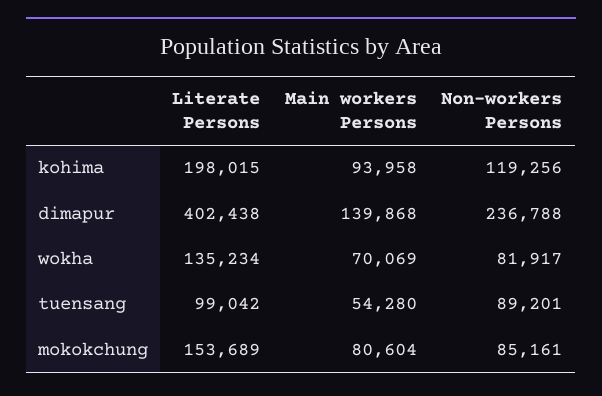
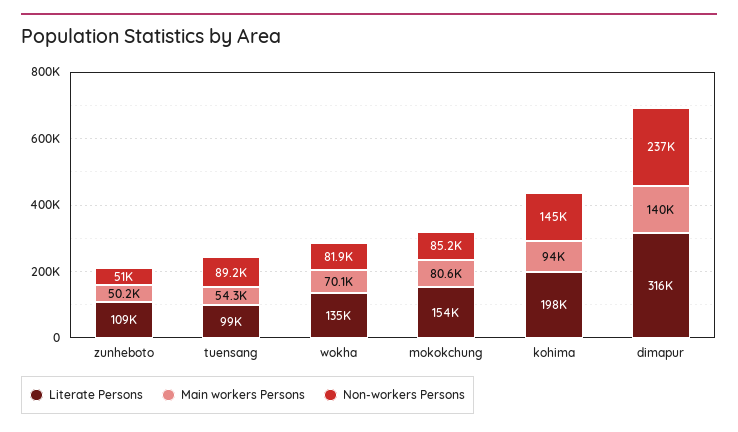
Non-workers Persons, kohima: 119256 -> 145000
Literate Persons, dimapur: 402438 -> 316000
Literate Persons, zunheboto: none -> 109000
Main workers Persons, zunheboto: none -> 50200
Non-workers Persons, zunheboto: none -> 51000

